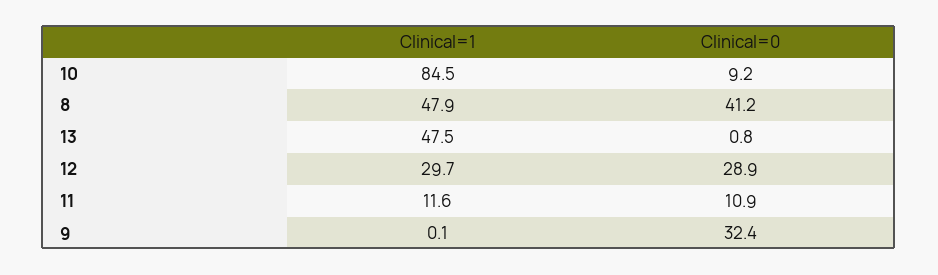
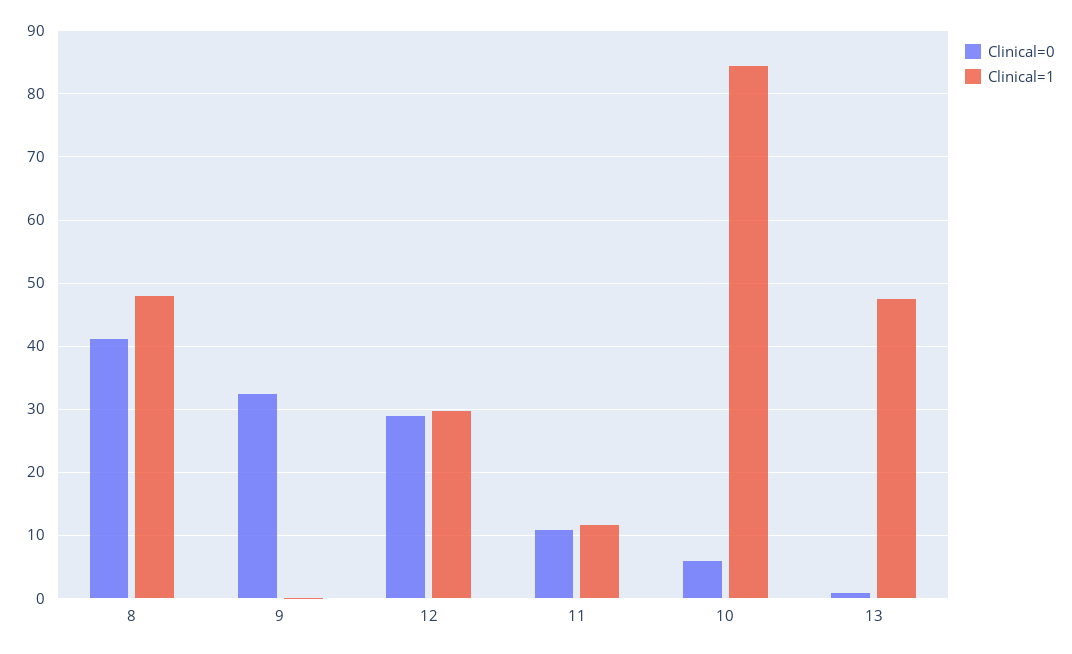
Clinical=0, 10: 9.2 -> 6

